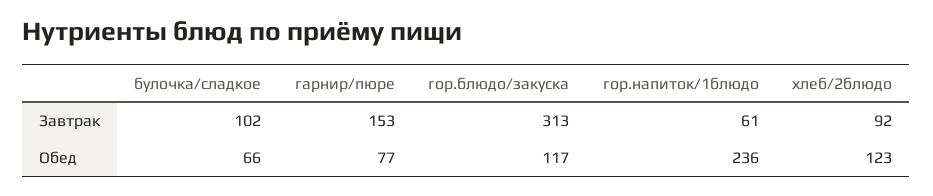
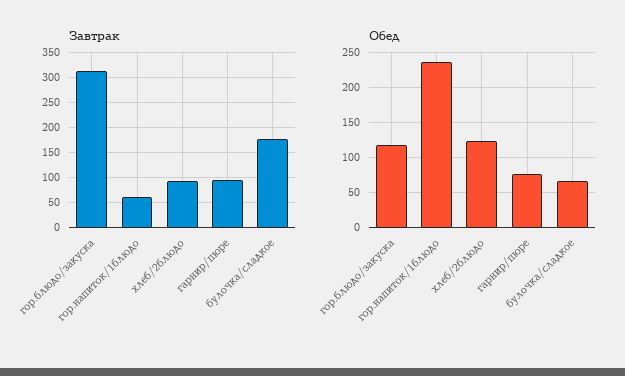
Завтрак, булочка/сладкое: 102 -> 175
Завтрак, гарнир/пюре: 153 -> 100

